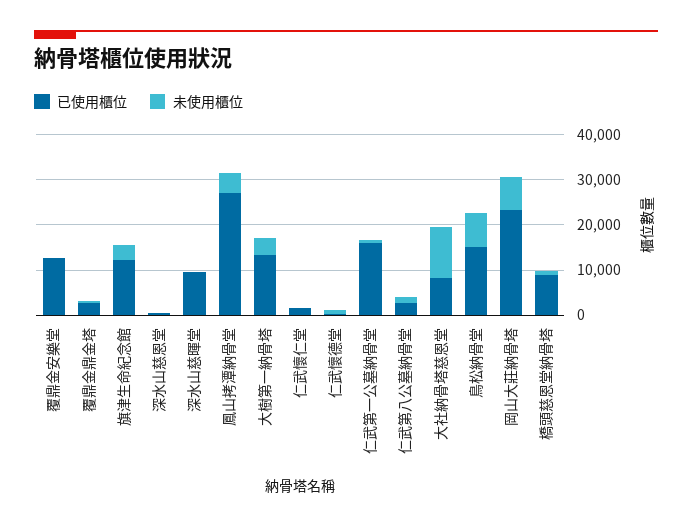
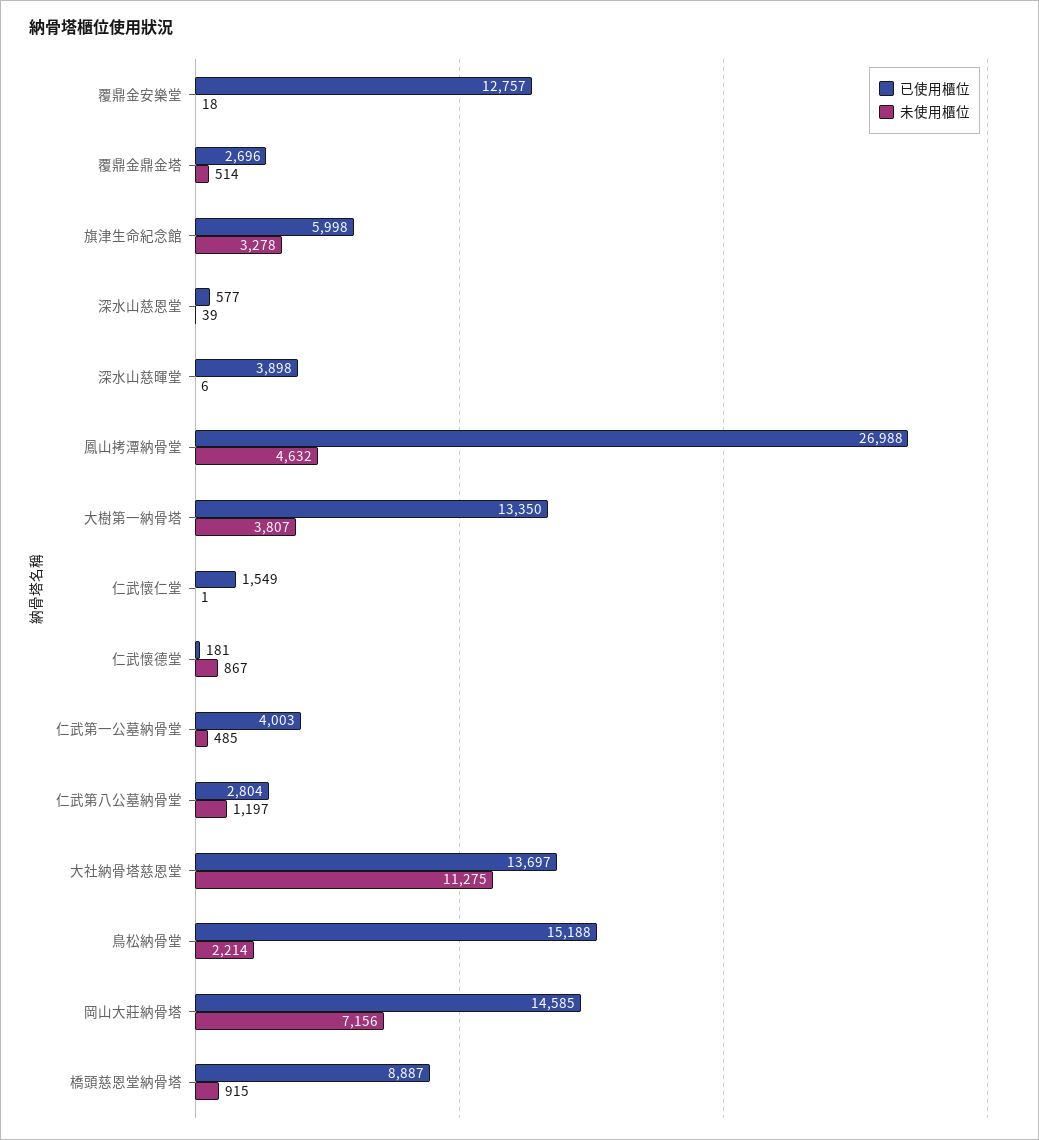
已使用櫃位, 旗津生命紀念館: 12000 -> 5998
已使用櫃位, 深水山慈暉堂: 10000 -> 3898
已使用櫃位, 仁武第一公墓納骨堂: 16000 -> 4003
已使用櫃位, 大社納骨塔慈恩堂: 8000 -> 13697
未使用櫃位, 鳥松納骨堂: 8000 -> 2214
已使用櫃位, 岡山大莊納骨塔: 24000 -> 14585

